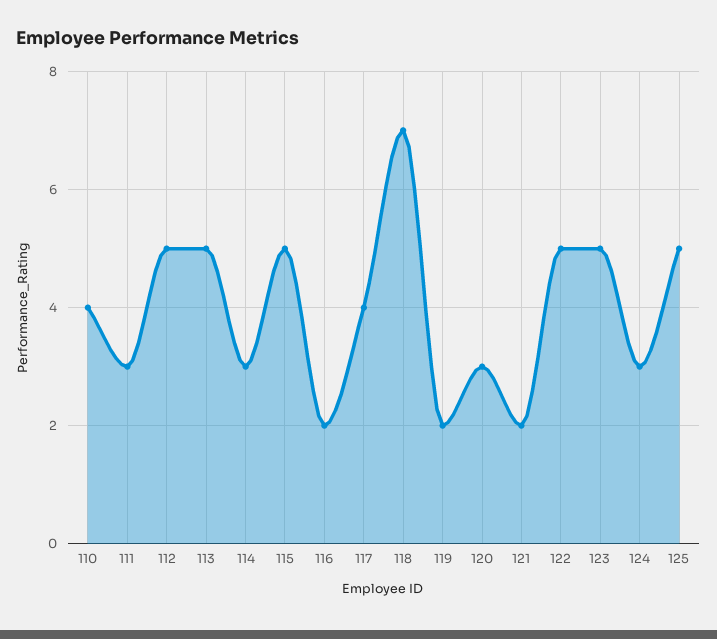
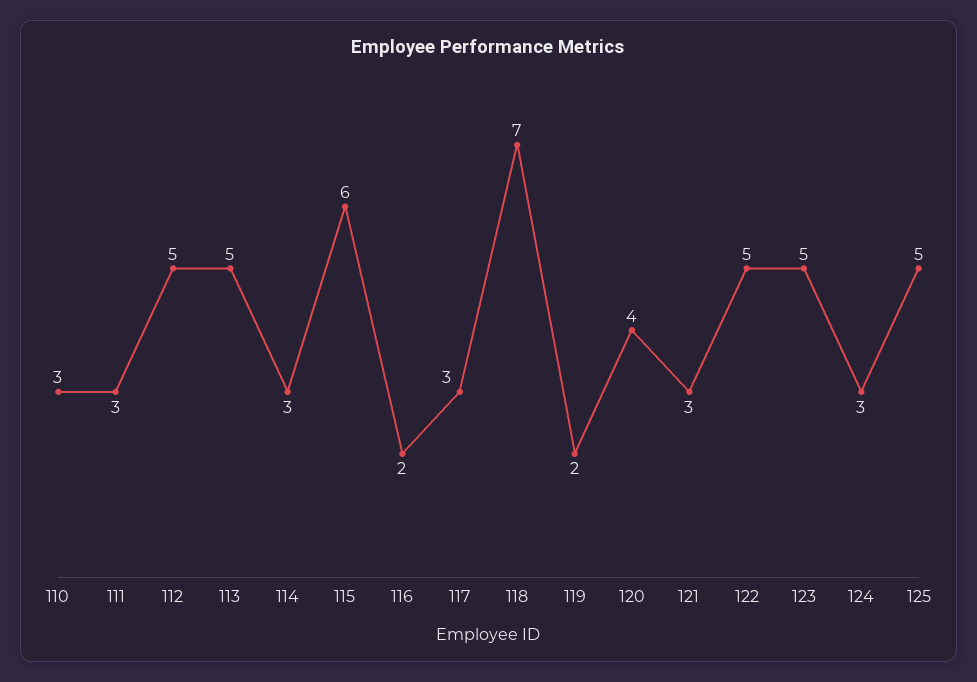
110: 4 -> 3
115: 5 -> 6
117: 4 -> 3
120: 3 -> 4
121: 2 -> 3

